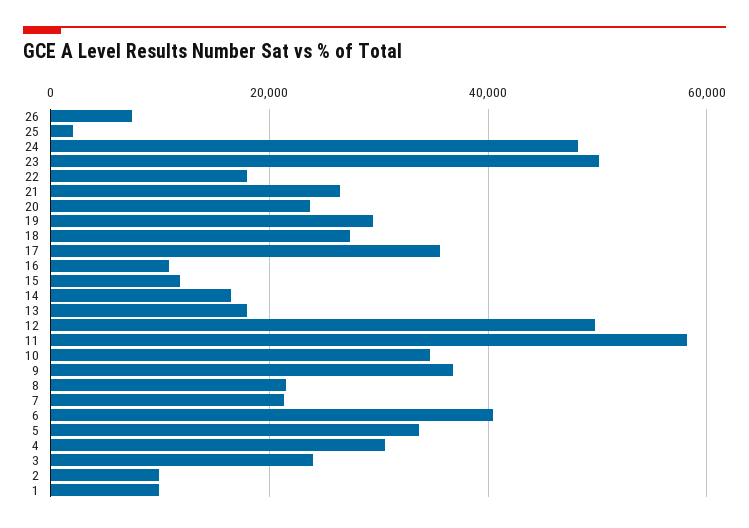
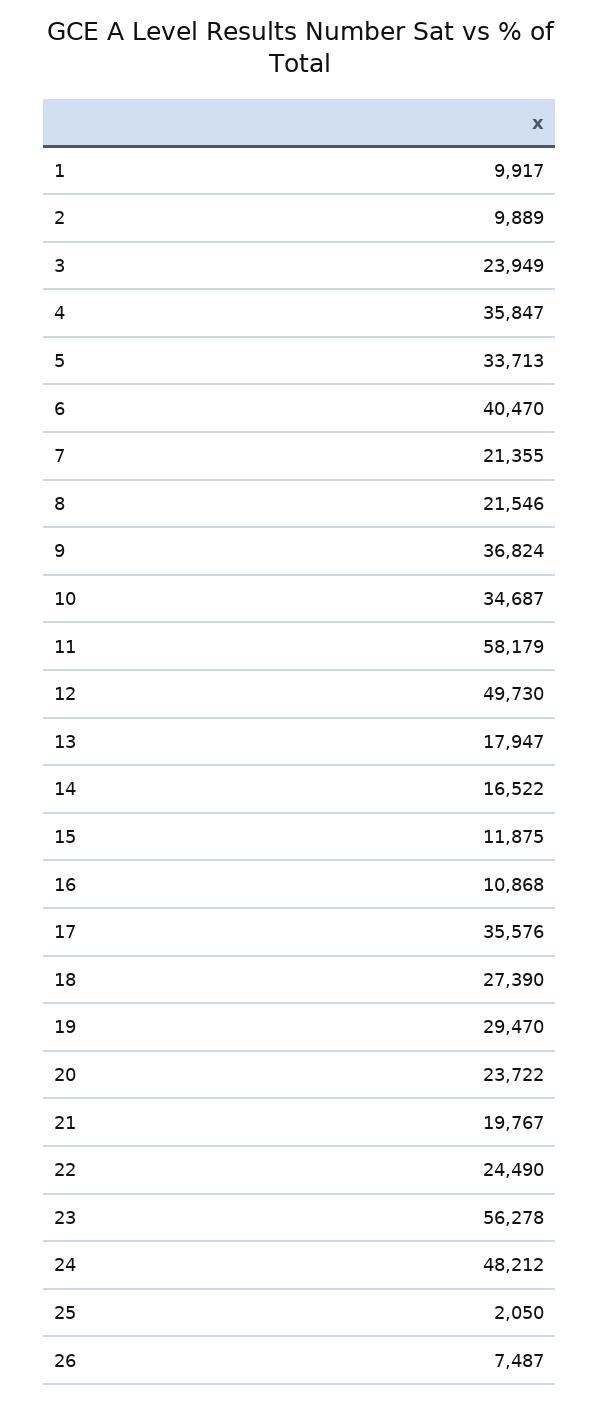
23: 50000 -> 56278
22: 18000 -> 24490
21: 26000 -> 19767
4: 30000 -> 35847

